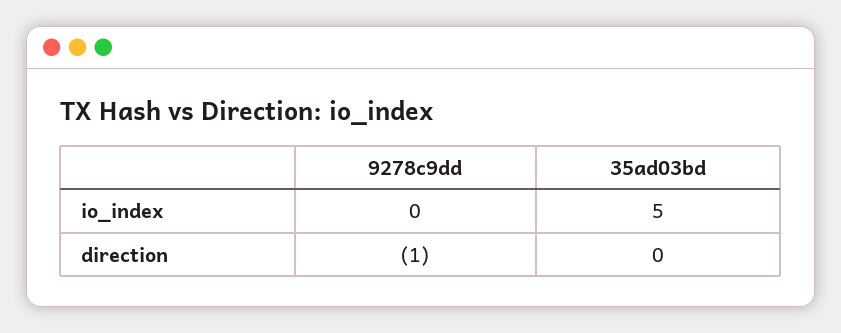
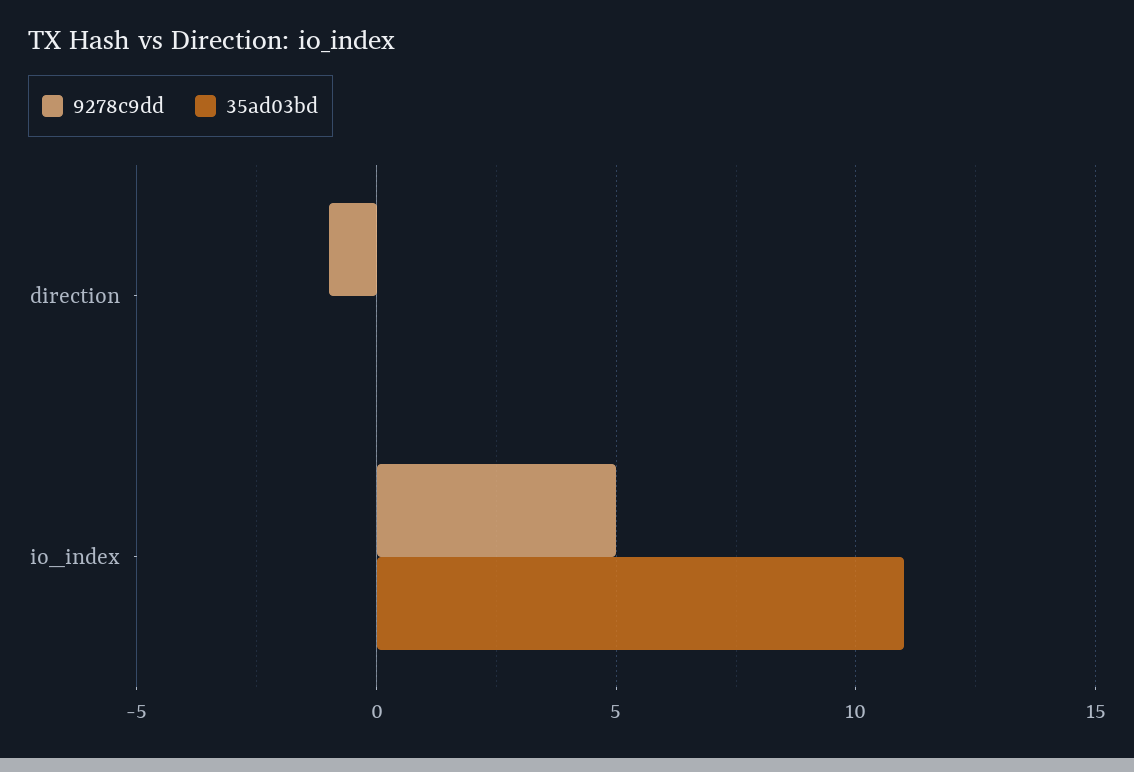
9278c9dd, io_index: 0 -> 5
35ad03bd, io_index: 5 -> 11

